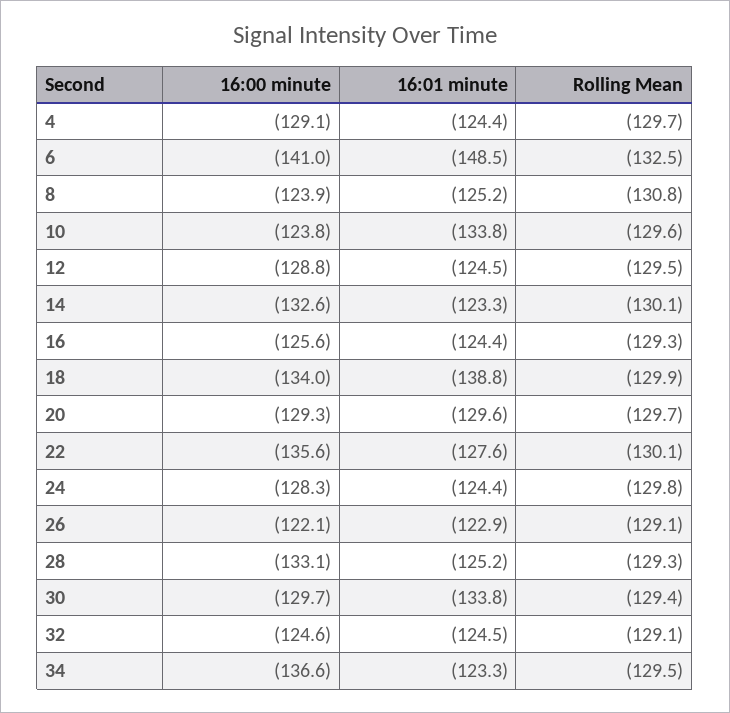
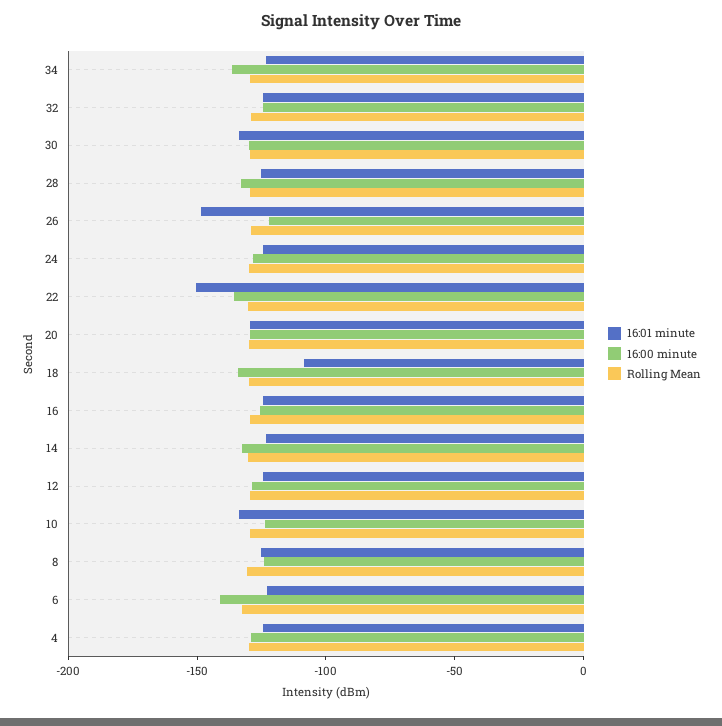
16:01 minute, 6: -148.5 -> -120
16:01 minute, 18: -138.8 -> -110
16:01 minute, 22: -127.6 -> -150
16:01 minute, 26: -122.9 -> -150

